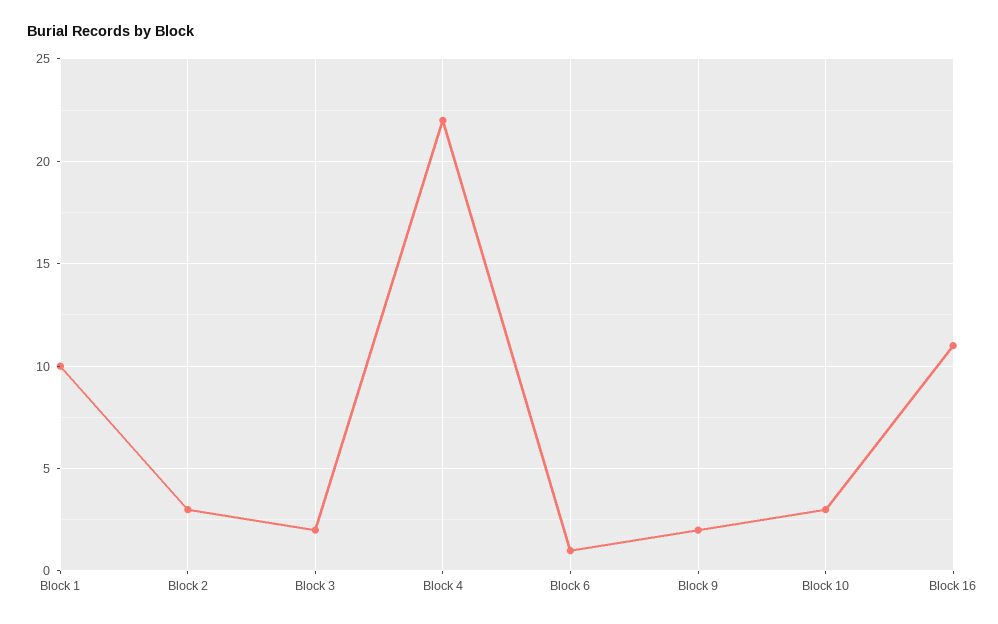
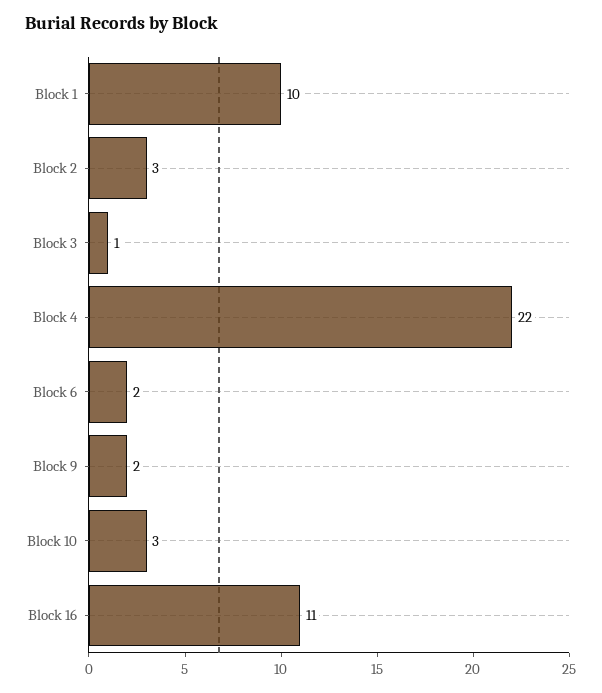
Block 3: 2 -> 1
Block 6: 1 -> 2

